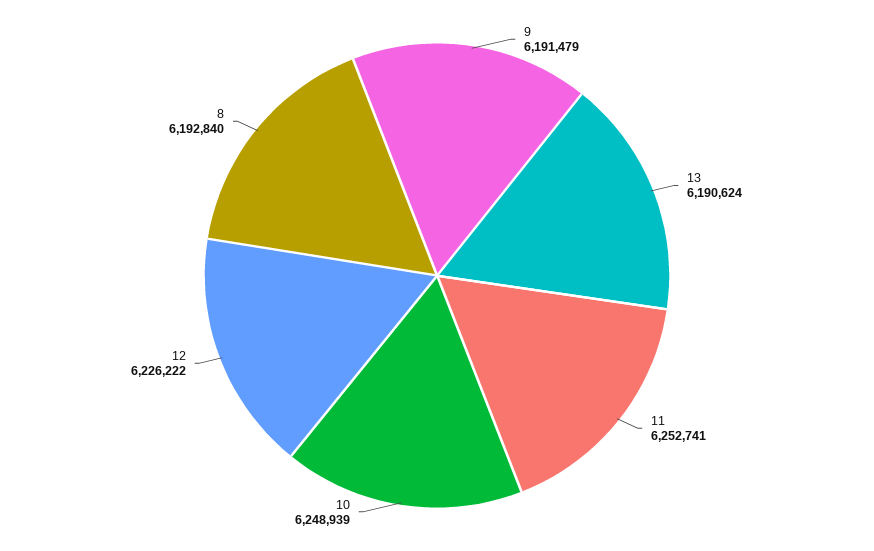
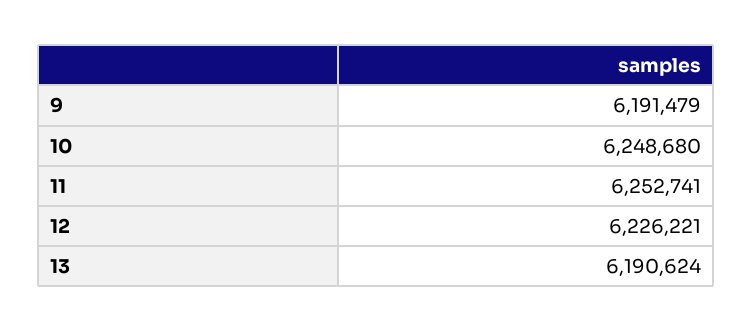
10: 6248939 -> 6248680
12: 6226222 -> 6226221
8: 6192840 -> none

